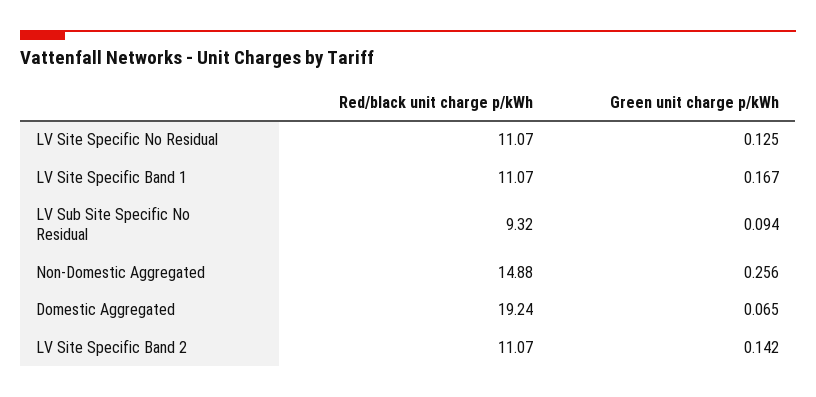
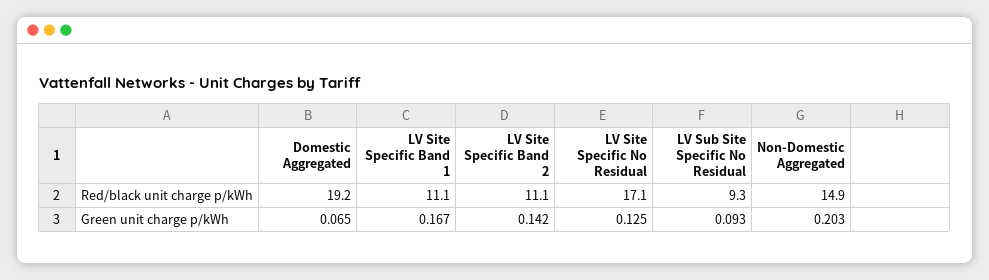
Red/black unit charge p/kWh, LV Site Specific No Residual: 11.07 -> 17.1
Green unit charge p/kWh, LV Sub Site Specific No Residual: 0.094 -> 0.093
Green unit charge p/kWh, Non-Domestic Aggregated: 0.256 -> 0.203

